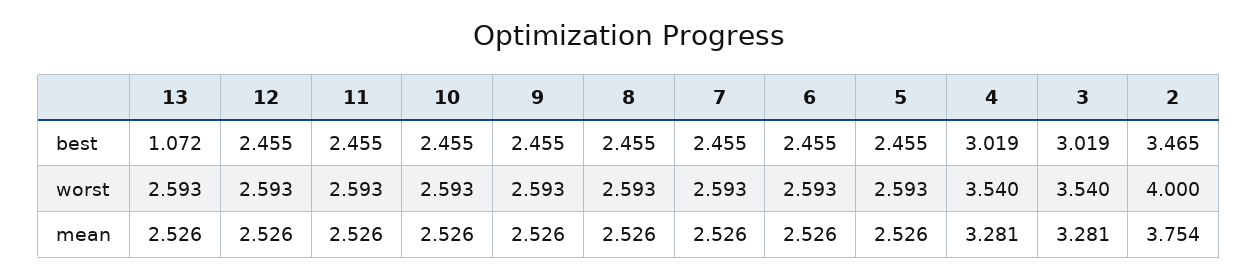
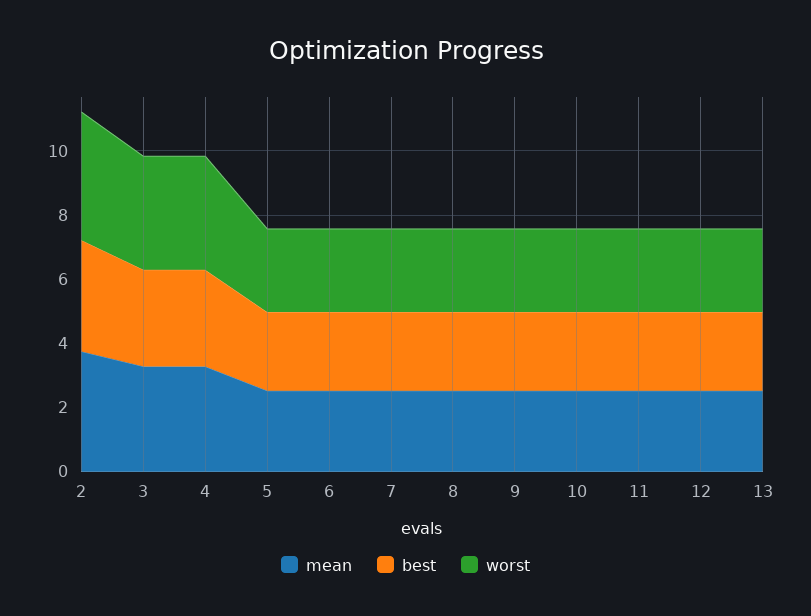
best, 13: 1.072 -> 2.5

